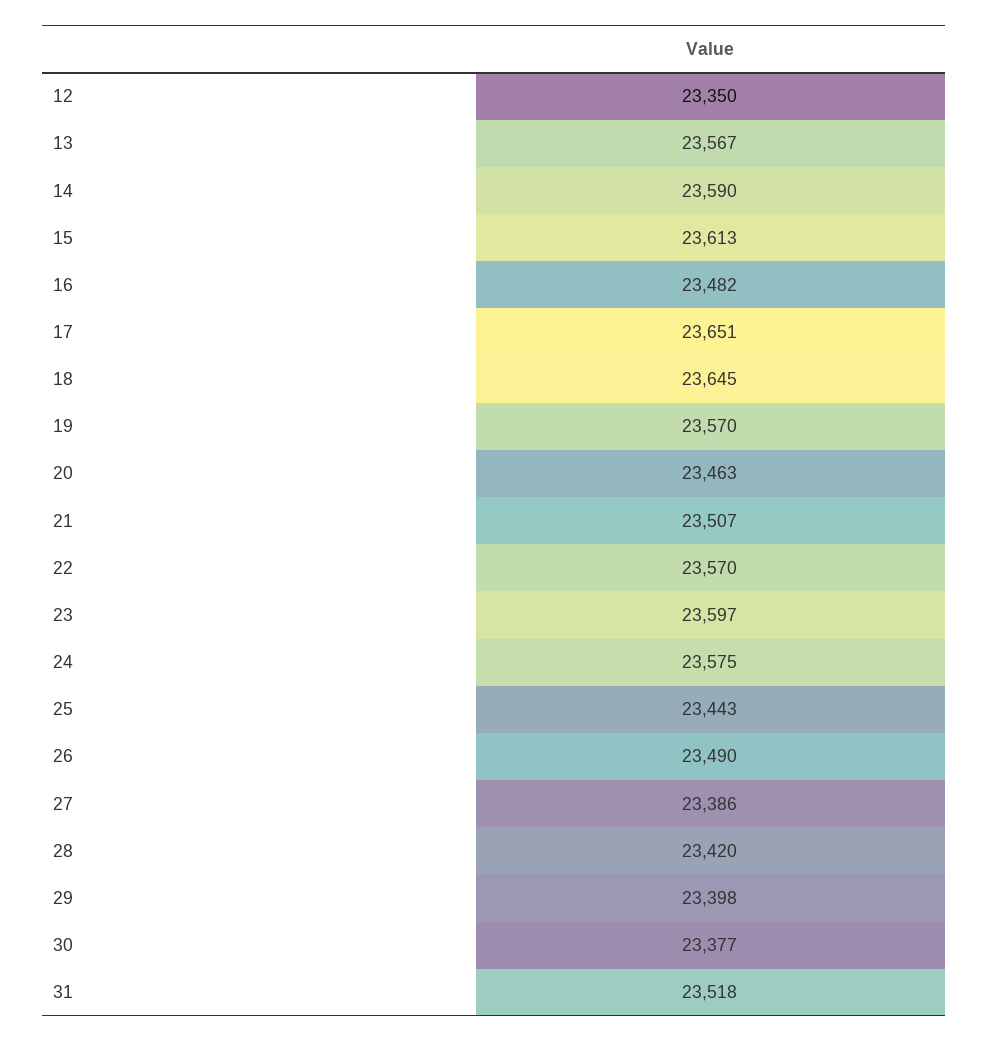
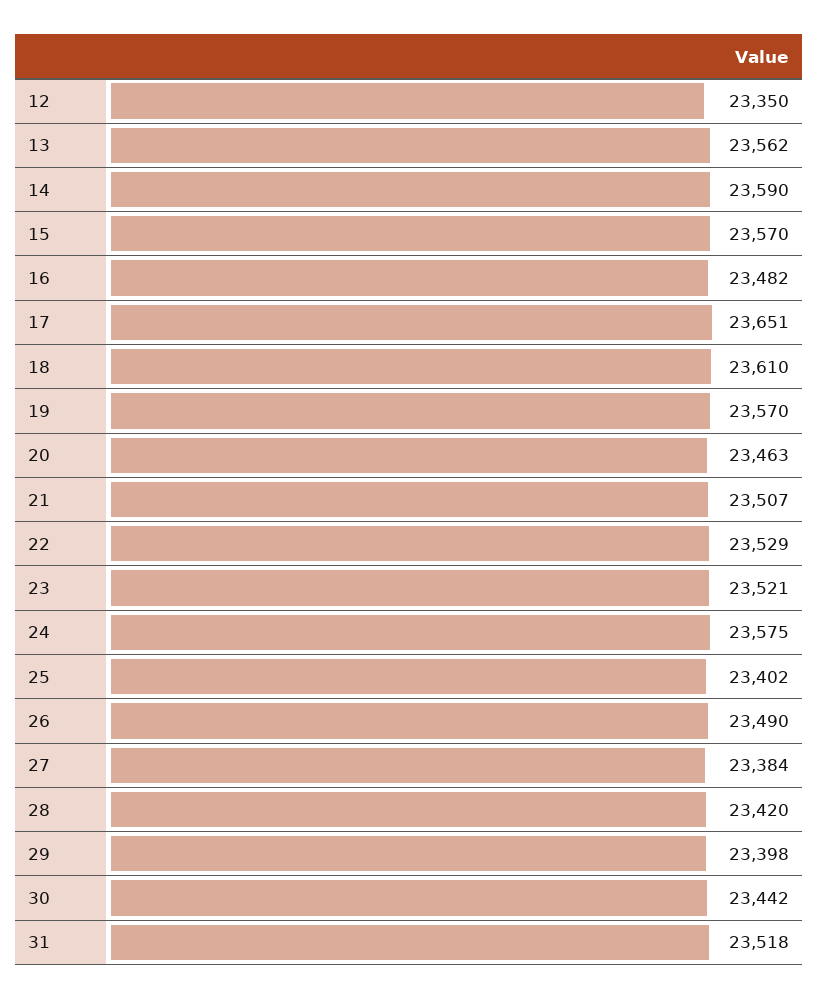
13: 23567 -> 23562
15: 23613 -> 23570
18: 23645 -> 23610
22: 23570 -> 23529
23: 23597 -> 23521
25: 23443 -> 23402
27: 23386 -> 23384
30: 23377 -> 23442

